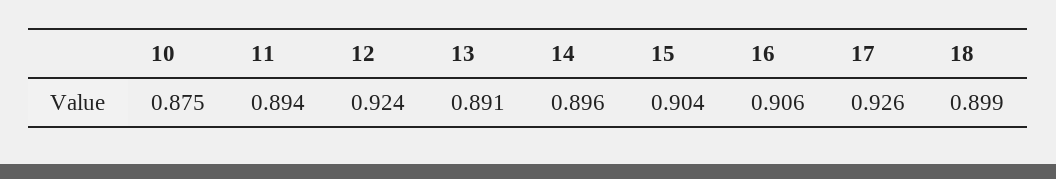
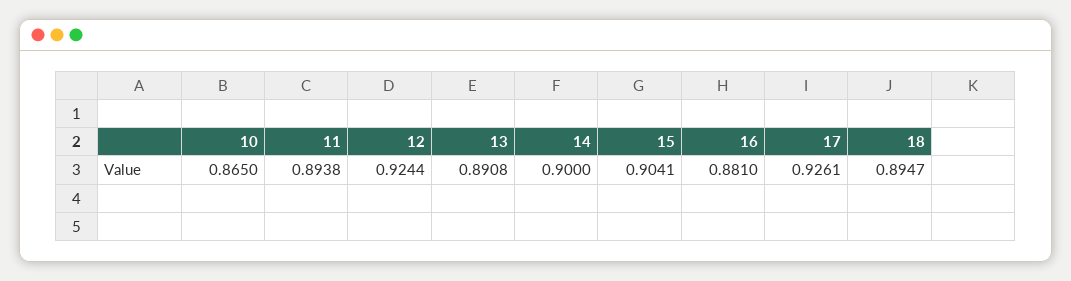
10: 0.875 -> 0.865
14: 0.896 -> 0.9
16: 0.906 -> 0.881
18: 0.899 -> 0.8947

